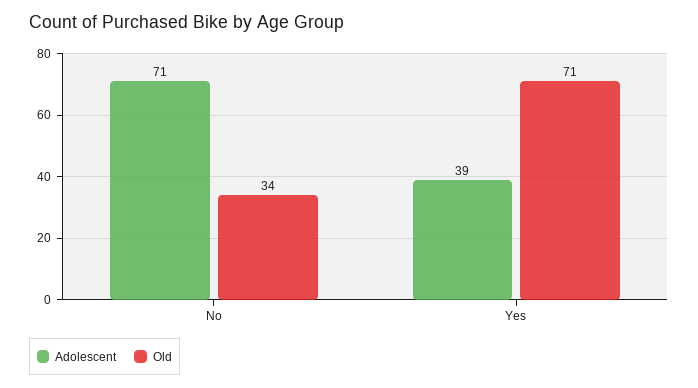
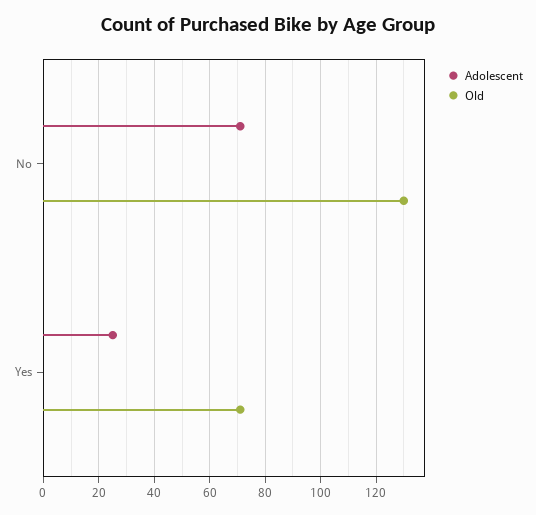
Old, No: 34 -> 130
Adolescent, Yes: 39 -> 25

